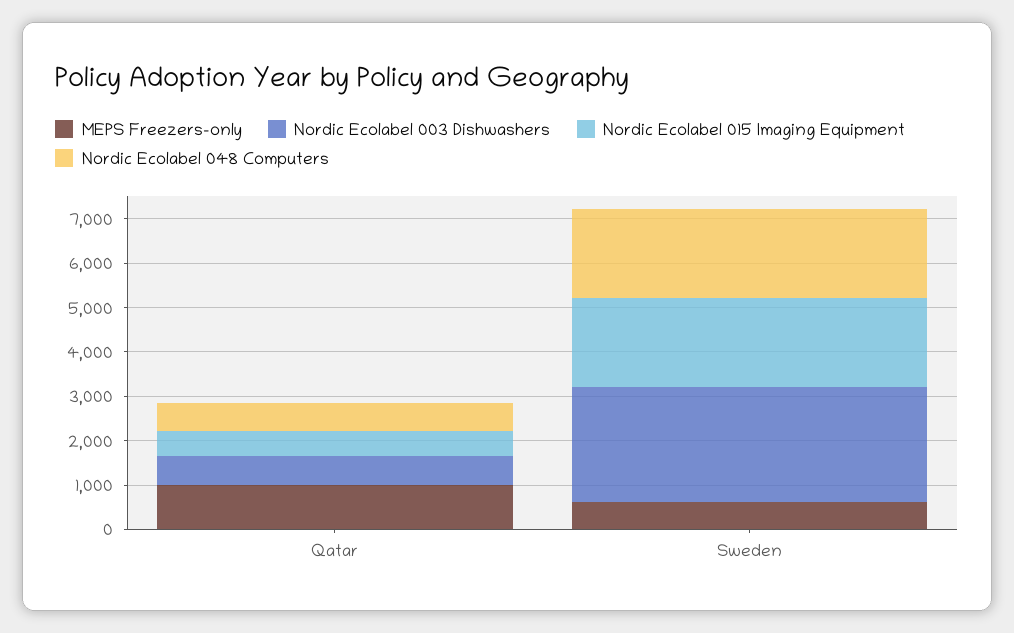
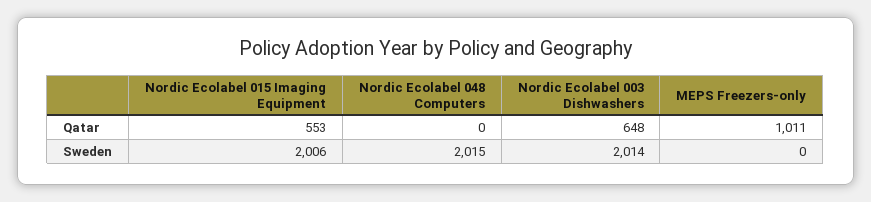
Nordic Ecolabel 048 Computers, Qatar: 600 -> 0
MEPS Freezers-only, Sweden: 600 -> 0
Nordic Ecolabel 003 Dishwashers, Sweden: 2600 -> 2014

